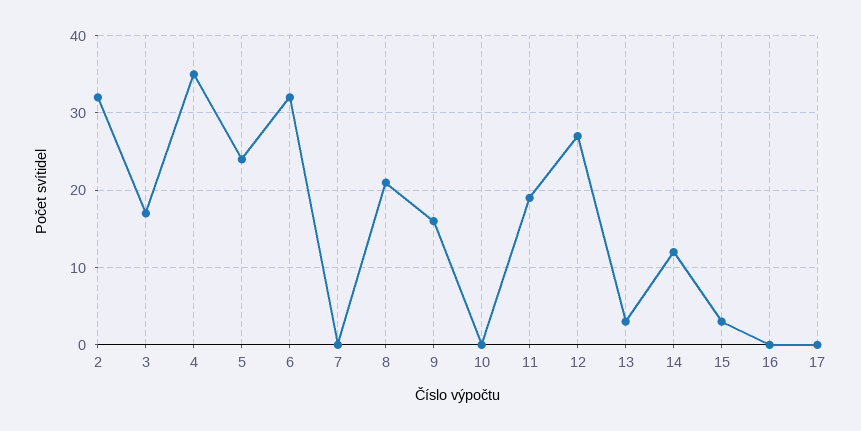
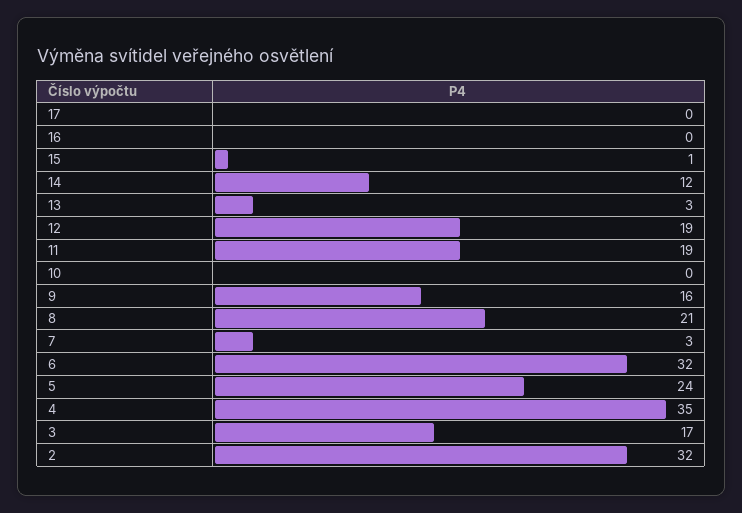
7: 0 -> 3
12: 27 -> 19
15: 3 -> 1

